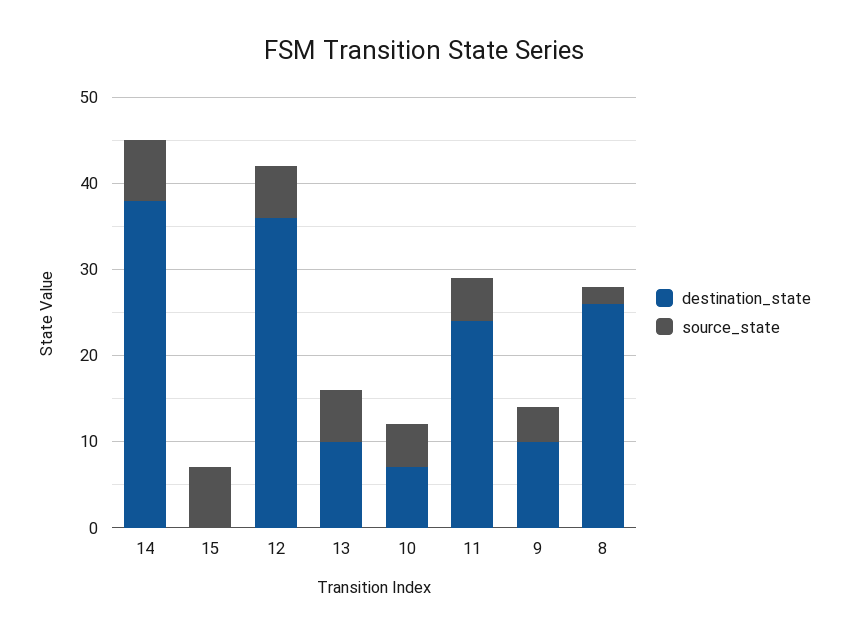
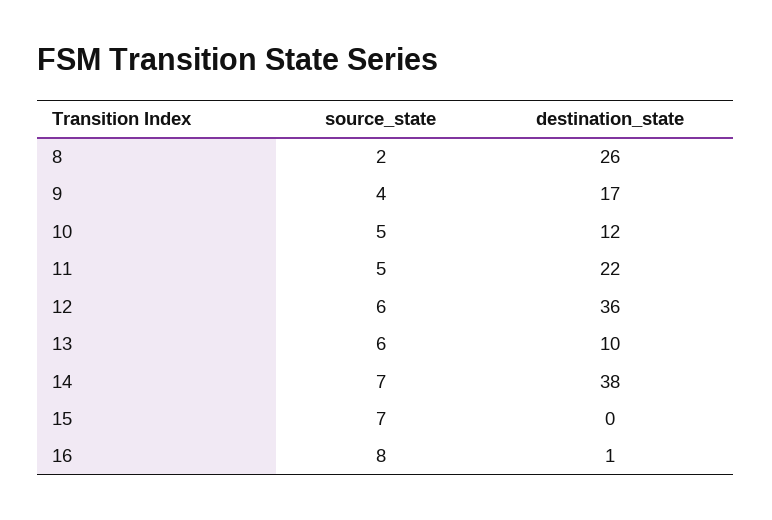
destination_state, 10: 7 -> 12
destination_state, 11: 24 -> 22
destination_state, 9: 10 -> 17
source_state, 16: none -> 8
destination_state, 16: none -> 1

